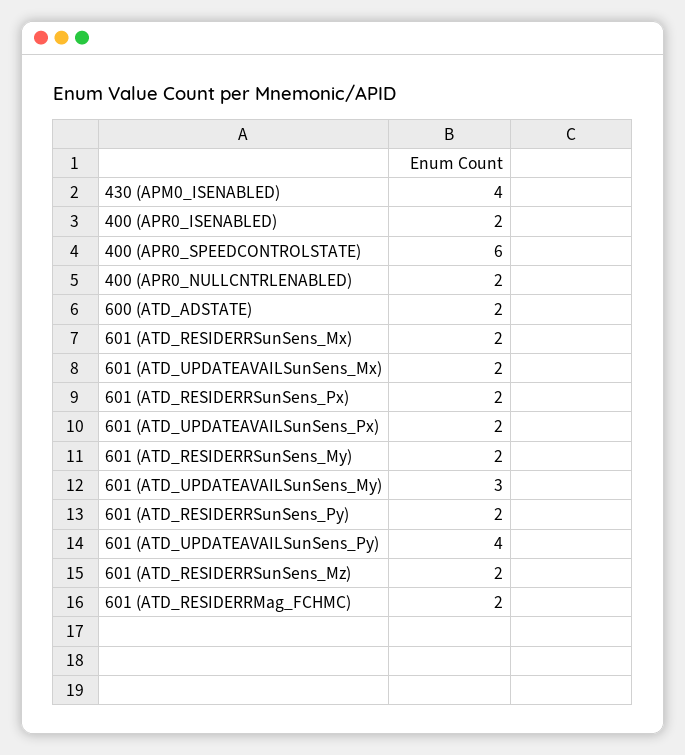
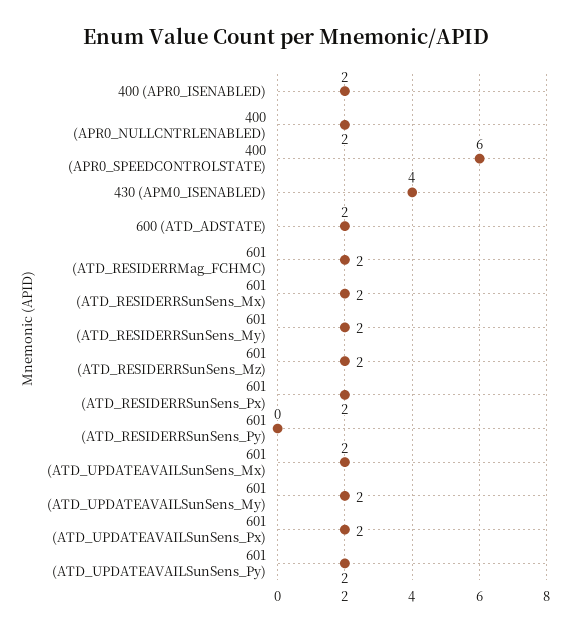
601 (ATD_UPDATEAVAILSunSens_My): 3 -> 2
601 (ATD_RESIDERRSunSens_Py): 2 -> 0
601 (ATD_UPDATEAVAILSunSens_Py): 4 -> 2

